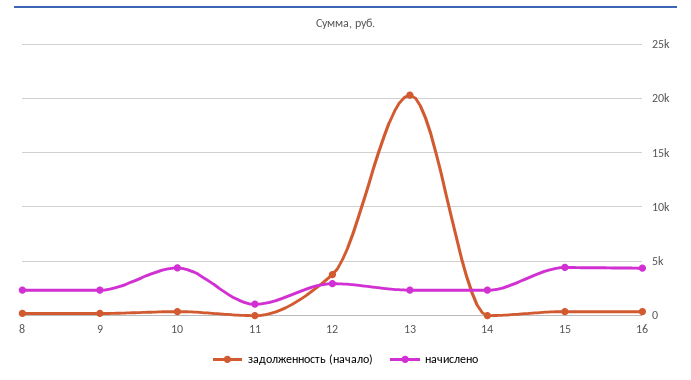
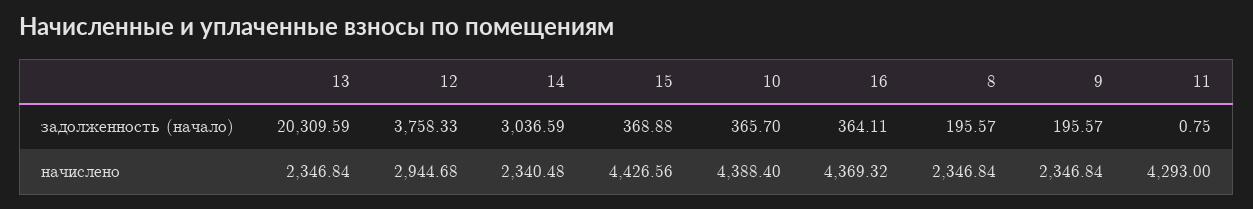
начислено, 11: 1000 -> 4293
задолженность (начало), 14: 0 -> 3036.59

